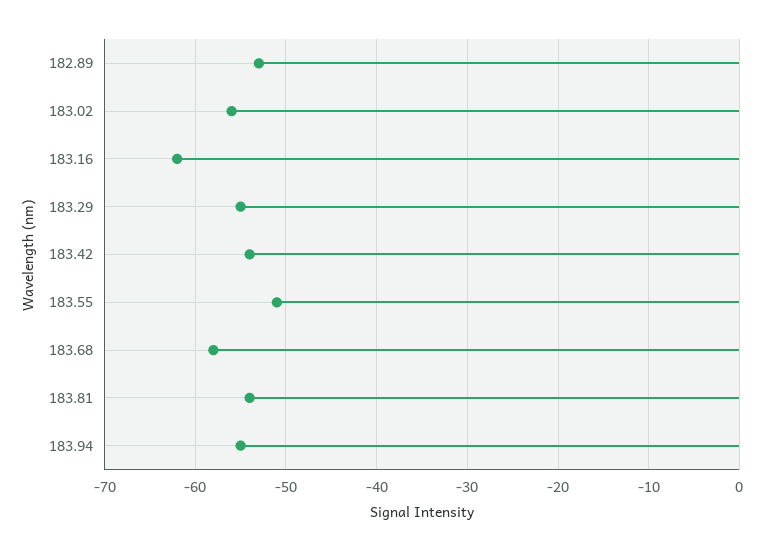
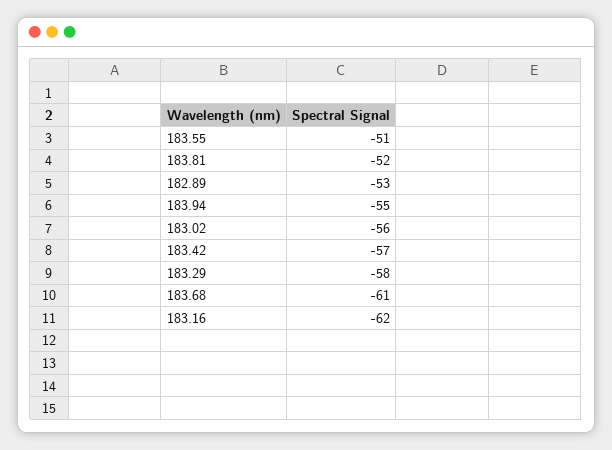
183.29: -55 -> -58
183.42: -54 -> -57
183.68: -58 -> -61
183.81: -54 -> -52

